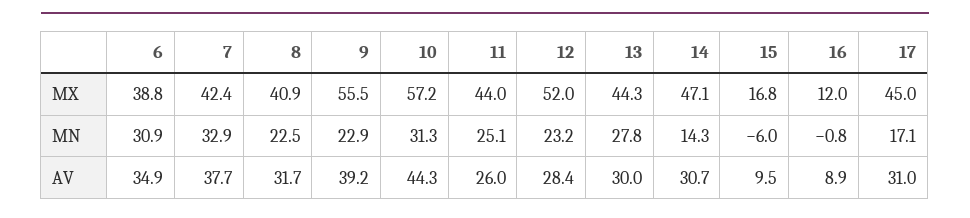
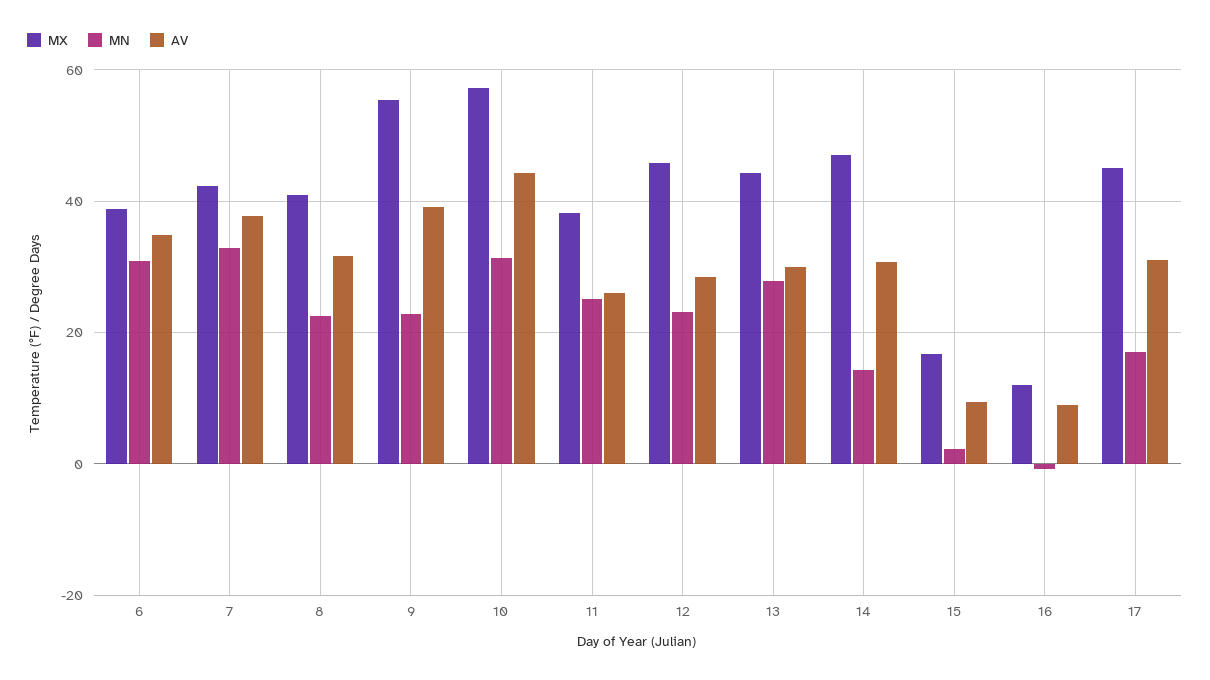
MX, 11: 44 -> 38
MX, 12: 52 -> 46
MN, 15: -6 -> 2

